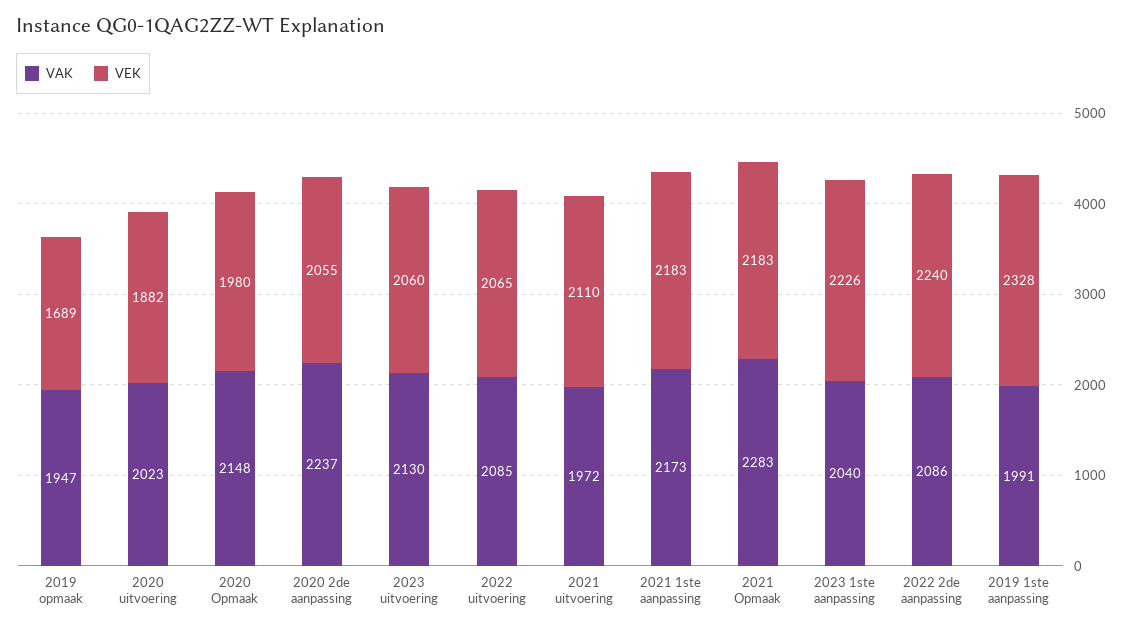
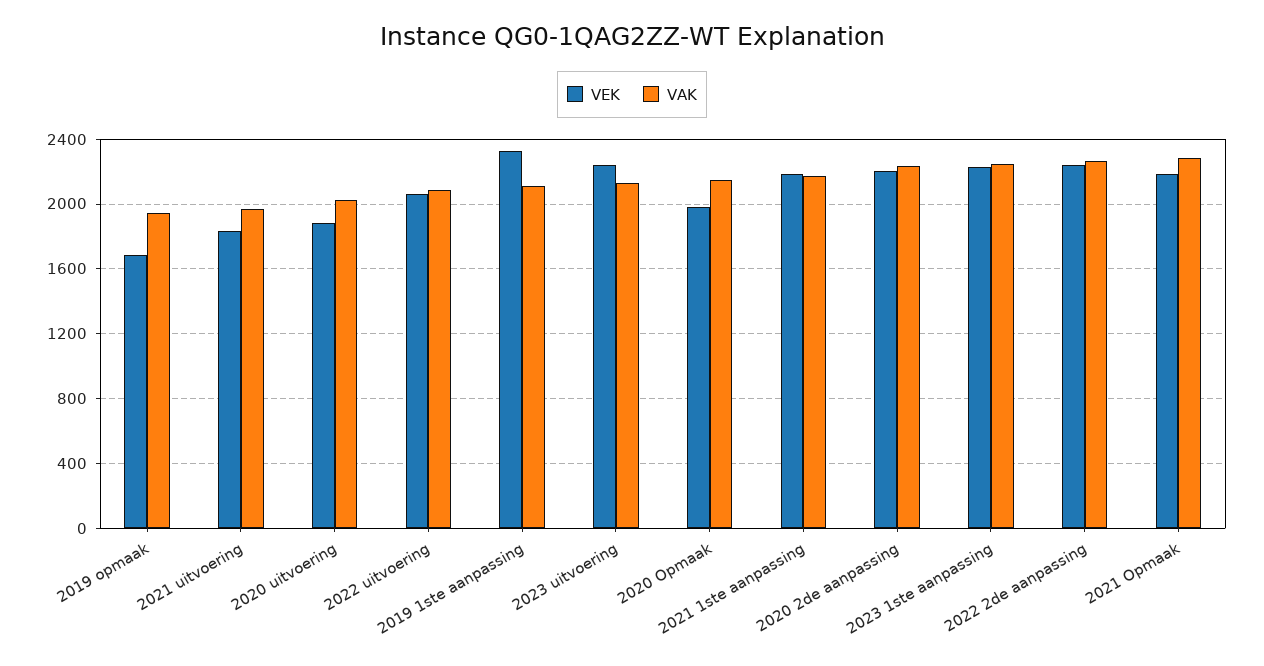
VEK, 2020 2de aanpassing: 2055 -> 2200
VEK, 2023 uitvoering: 2060 -> 2250
VEK, 2021 uitvoering: 2110 -> 1850
VAK, 2023 1ste aanpassing: 2040 -> 2250
VAK, 2022 2de aanpassing: 2086 -> 2250
VAK, 2019 1ste aanpassing: 1991 -> 2100

